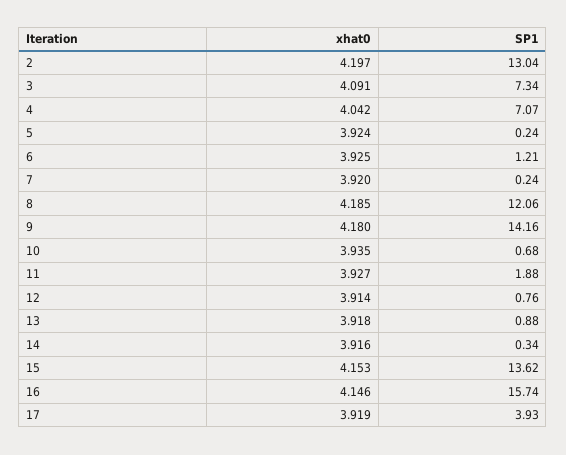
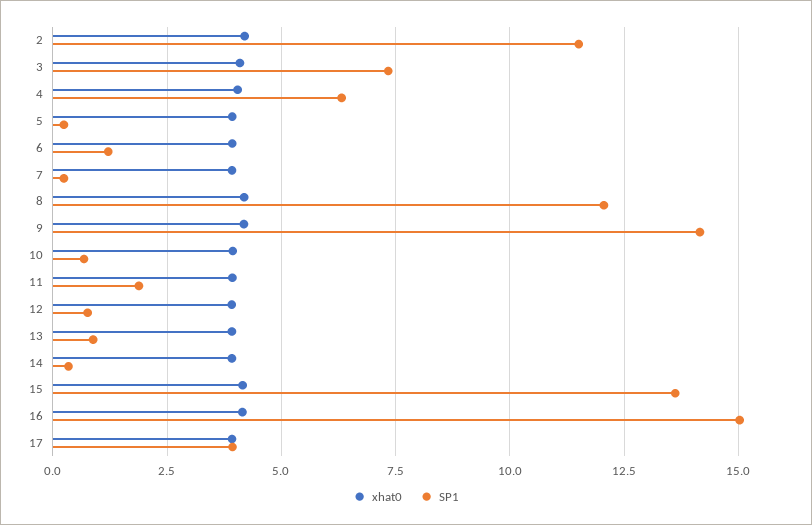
SP1, 2: 13.04 -> 11.5
SP1, 4: 7.07 -> 6.25
SP1, 16: 15.74 -> 15

